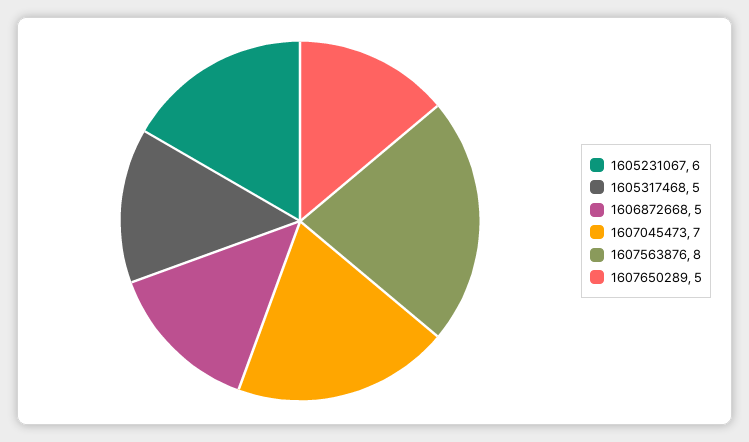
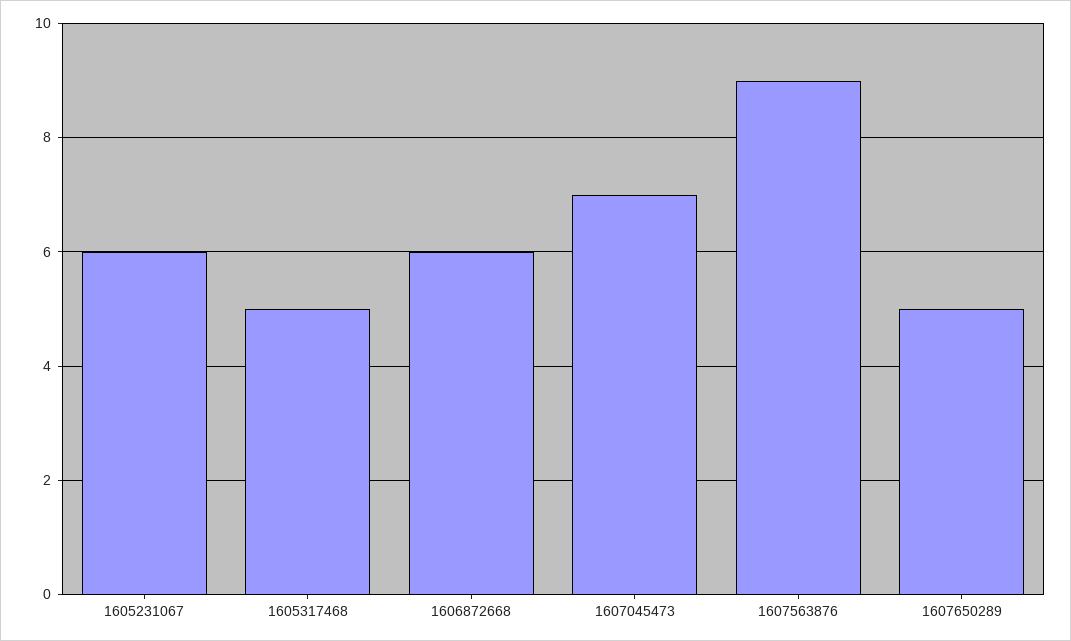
1606872668: 5 -> 6
1607563876: 8 -> 9

